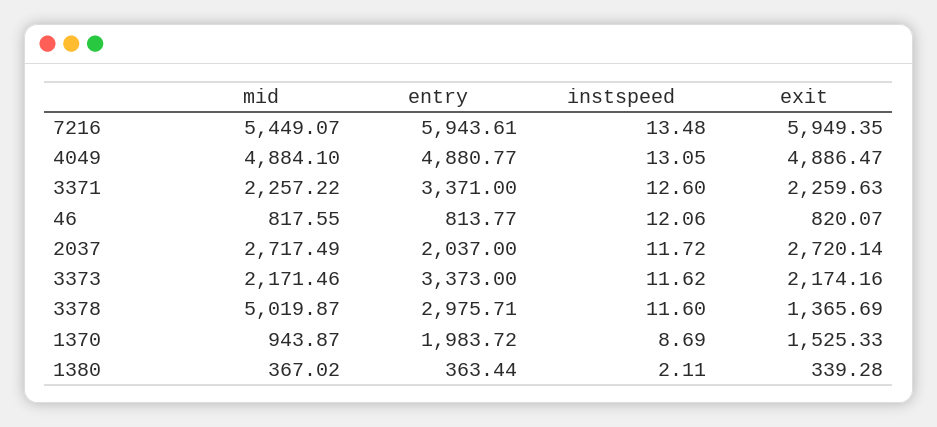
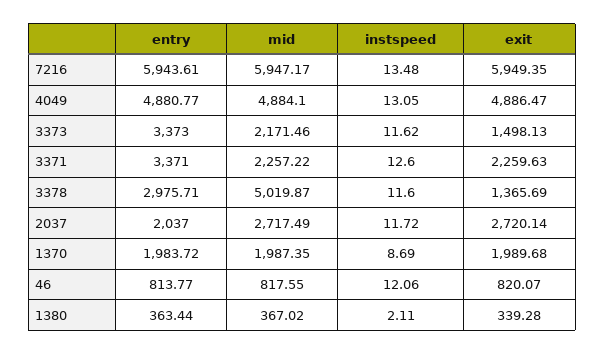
mid, 7216: 5449.07 -> 5947.17
exit, 3373: 2174.16 -> 1498.13
mid, 1370: 943.87 -> 1987.35
exit, 1370: 1525.33 -> 1989.68

